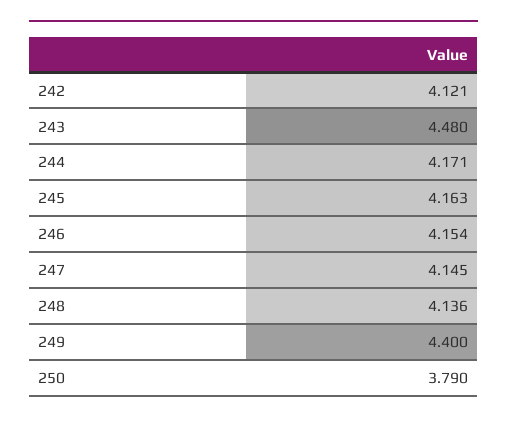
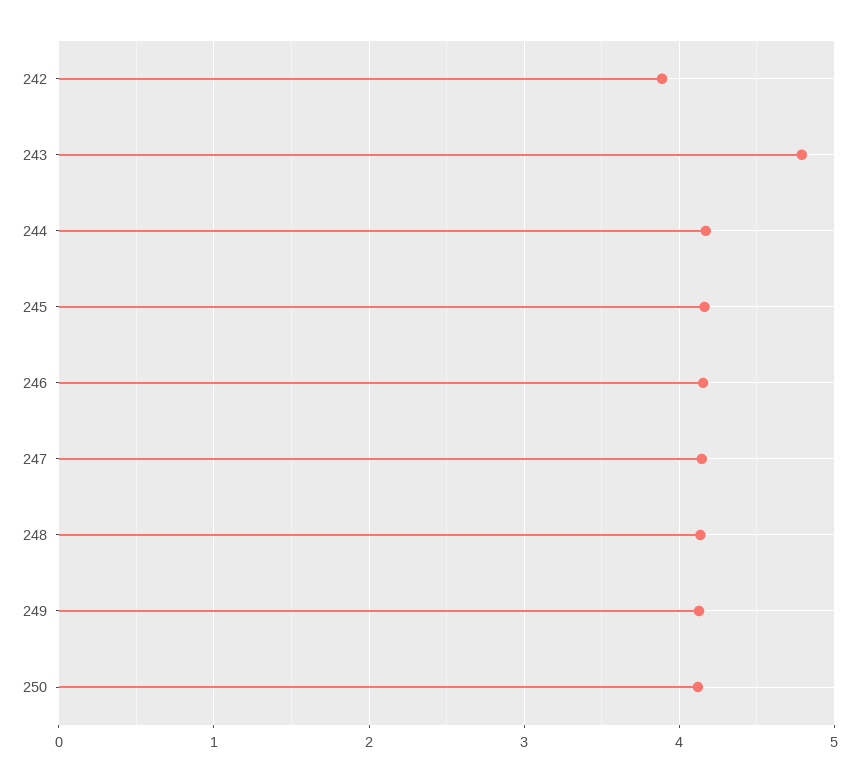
242: 4.121 -> 3.9
243: 4.48 -> 4.8
249: 4.4 -> 4.1
250: 3.79 -> 4.1

